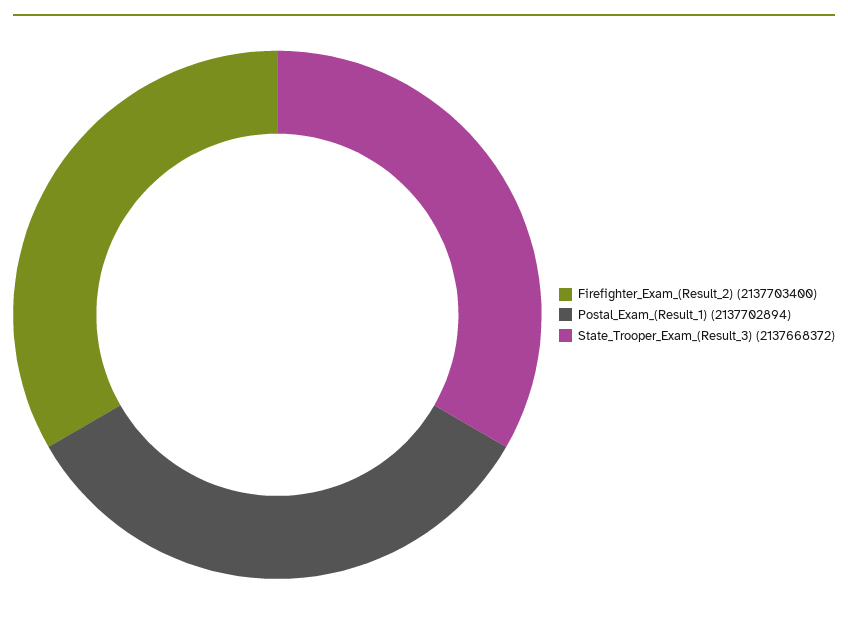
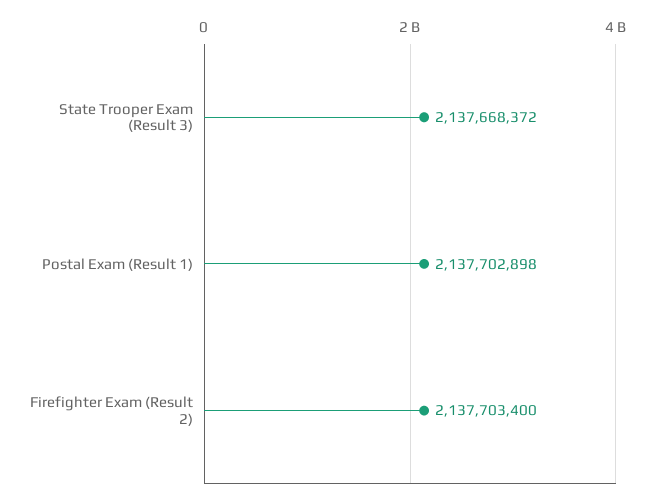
Postal_Exam_(Result_1): 2137702894 -> 2137702898

